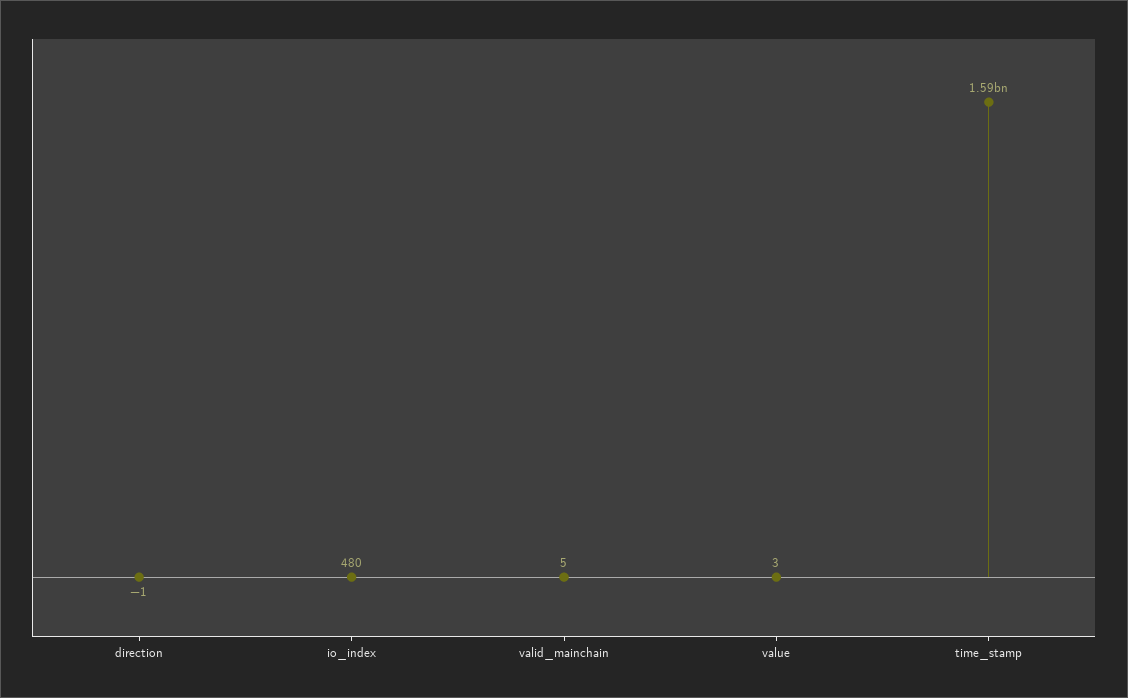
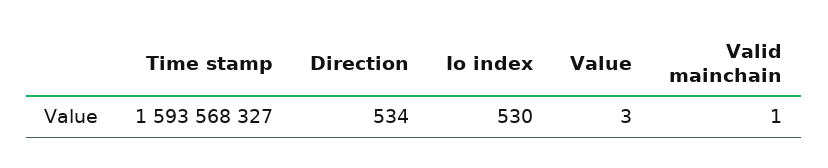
direction: -1 -> 534
io_index: 480 -> 530
valid_mainchain: 5 -> 1

